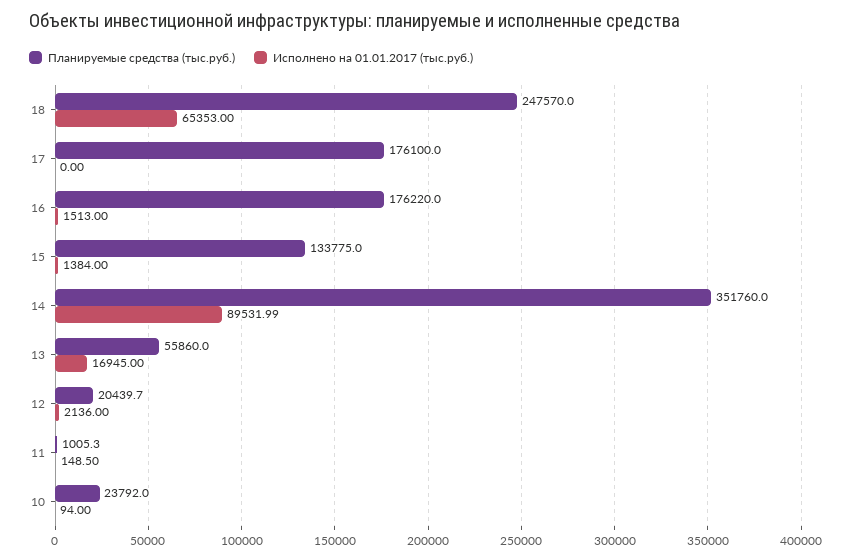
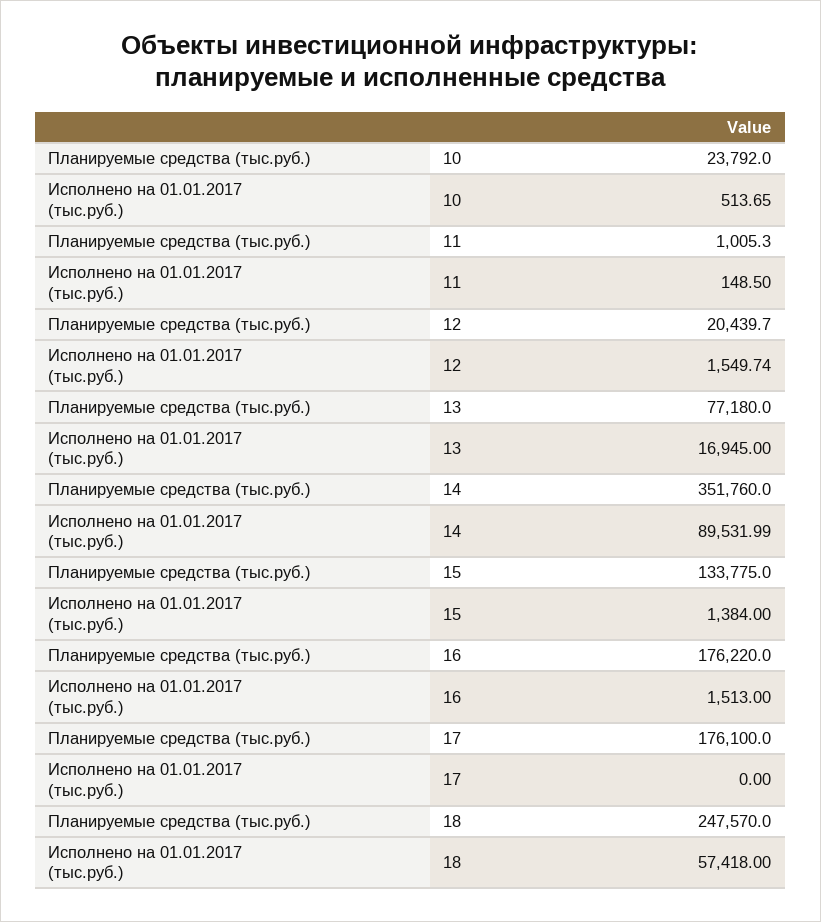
Исполнено на 01.01.2017 (тыс.руб.), 18: 65353 -> 57418
Планируемые средства (тыс.руб.), 13: 55860 -> 77180
Исполнено на 01.01.2017 (тыс.руб.), 12: 2136 -> 1549.74
Исполнено на 01.01.2017 (тыс.руб.), 10: 94 -> 513.65

